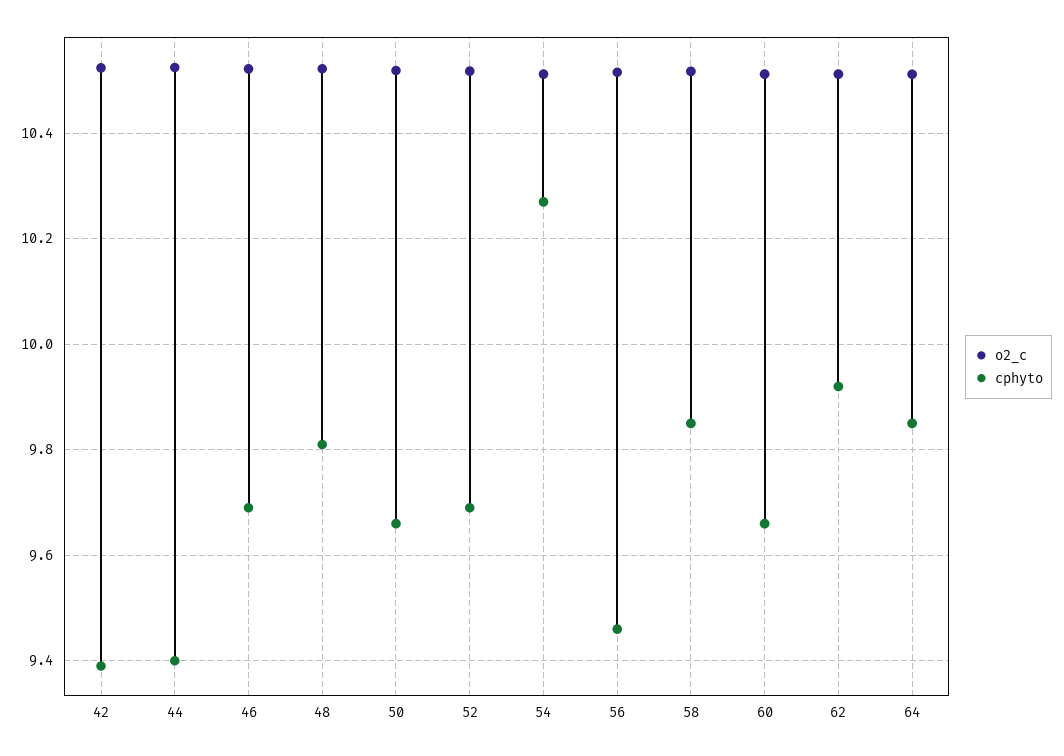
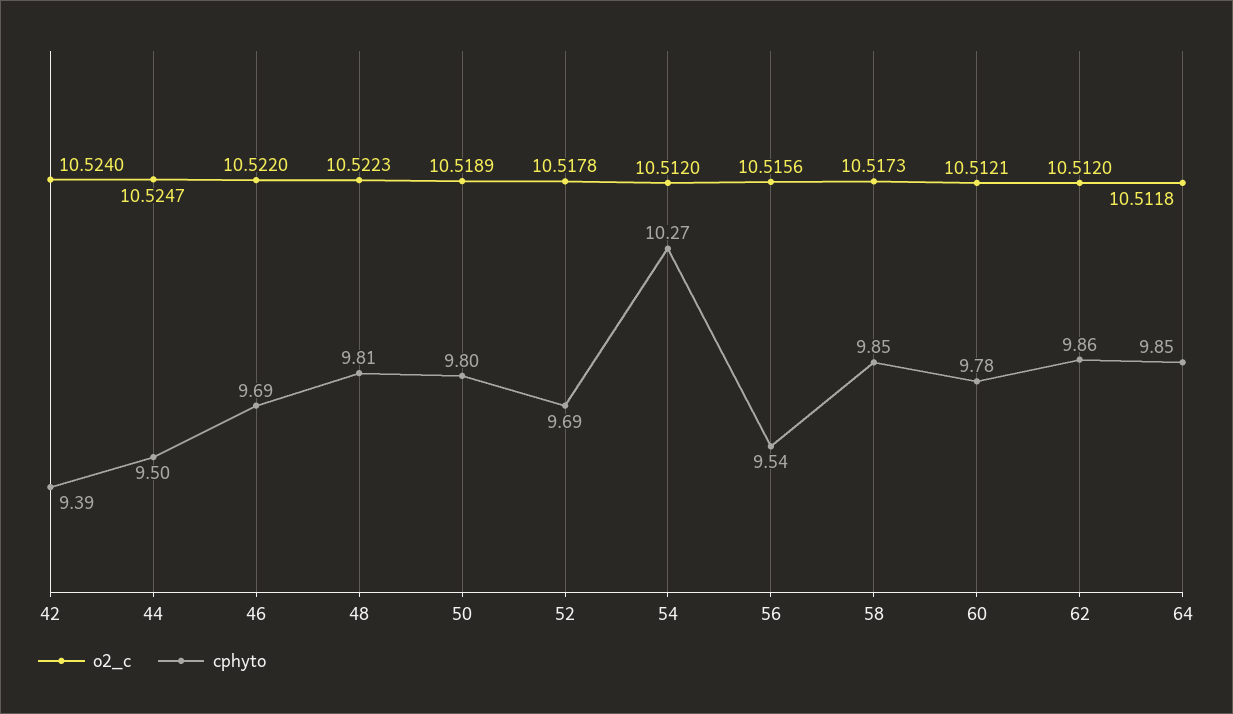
cphyto, 44: 9.4 -> 9.5
cphyto, 50: 9.66 -> 9.8
cphyto, 56: 9.46 -> 9.54
cphyto, 60: 9.66 -> 9.78
cphyto, 62: 9.92 -> 9.86

